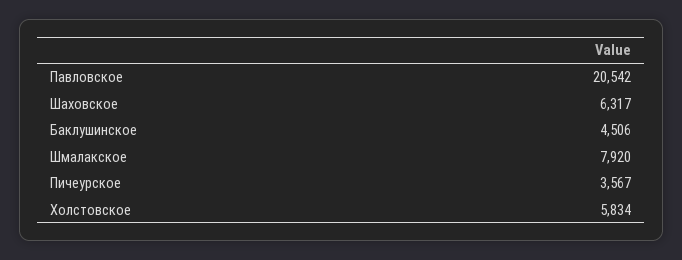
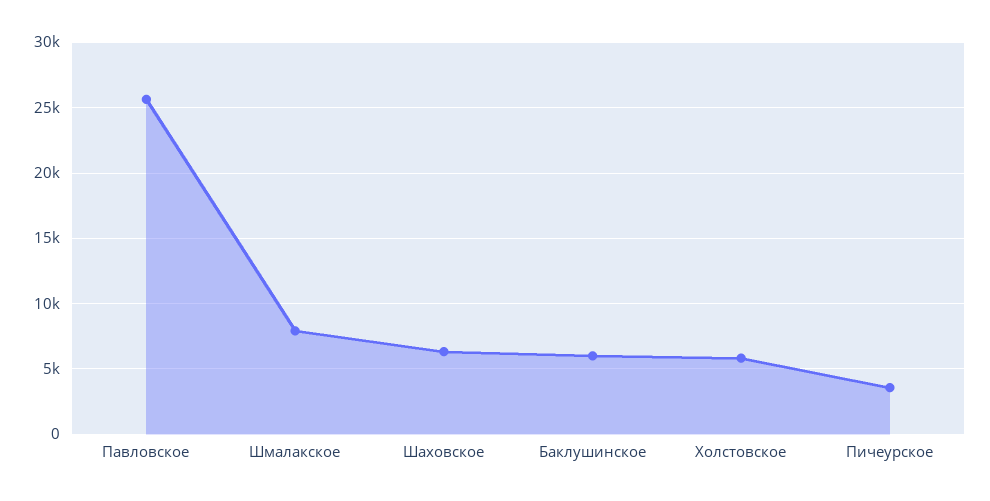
Павловское: 20542 -> 25500
Баклушинское: 4506 -> 6000

